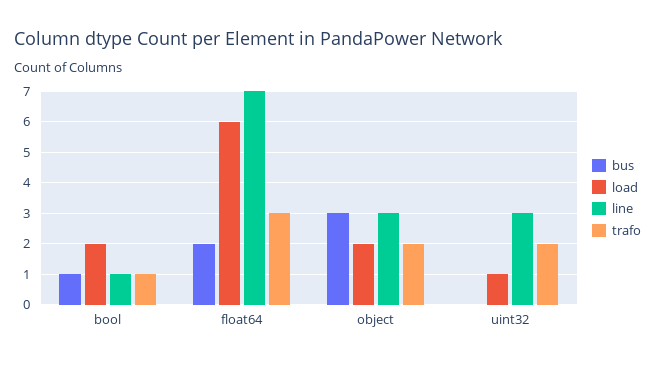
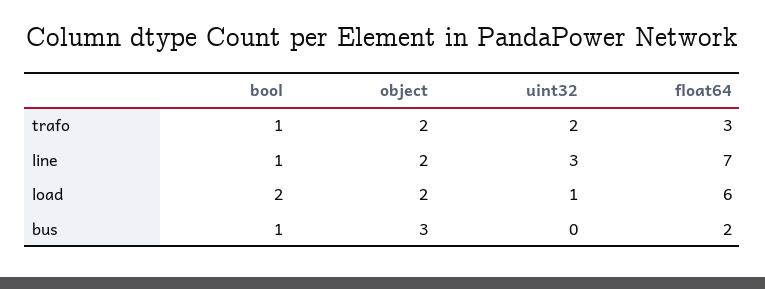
line, object: 3 -> 2

